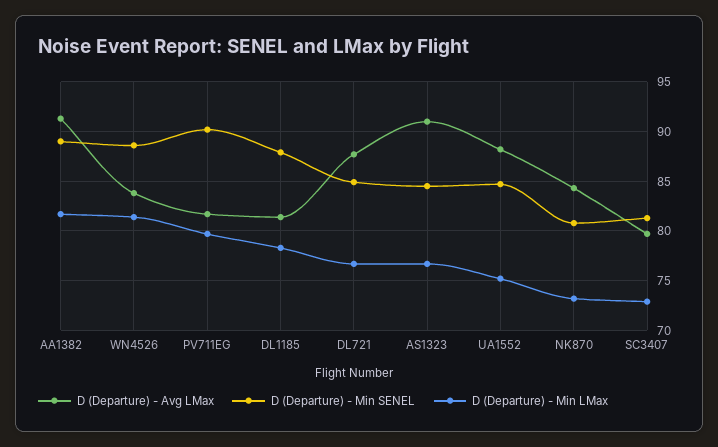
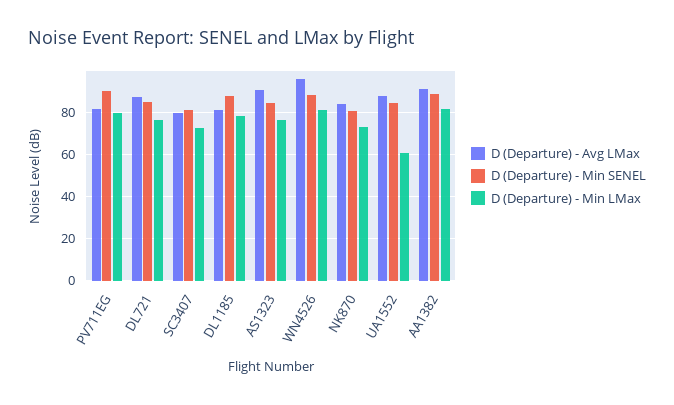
D (Departure) - Avg LMax, WN4526: 84 -> 95
D (Departure) - Min LMax, UA1552: 75 -> 60

